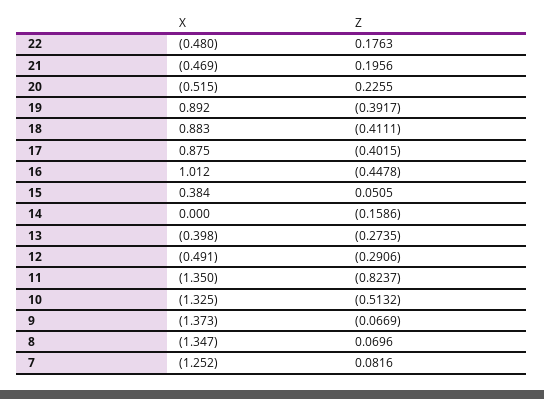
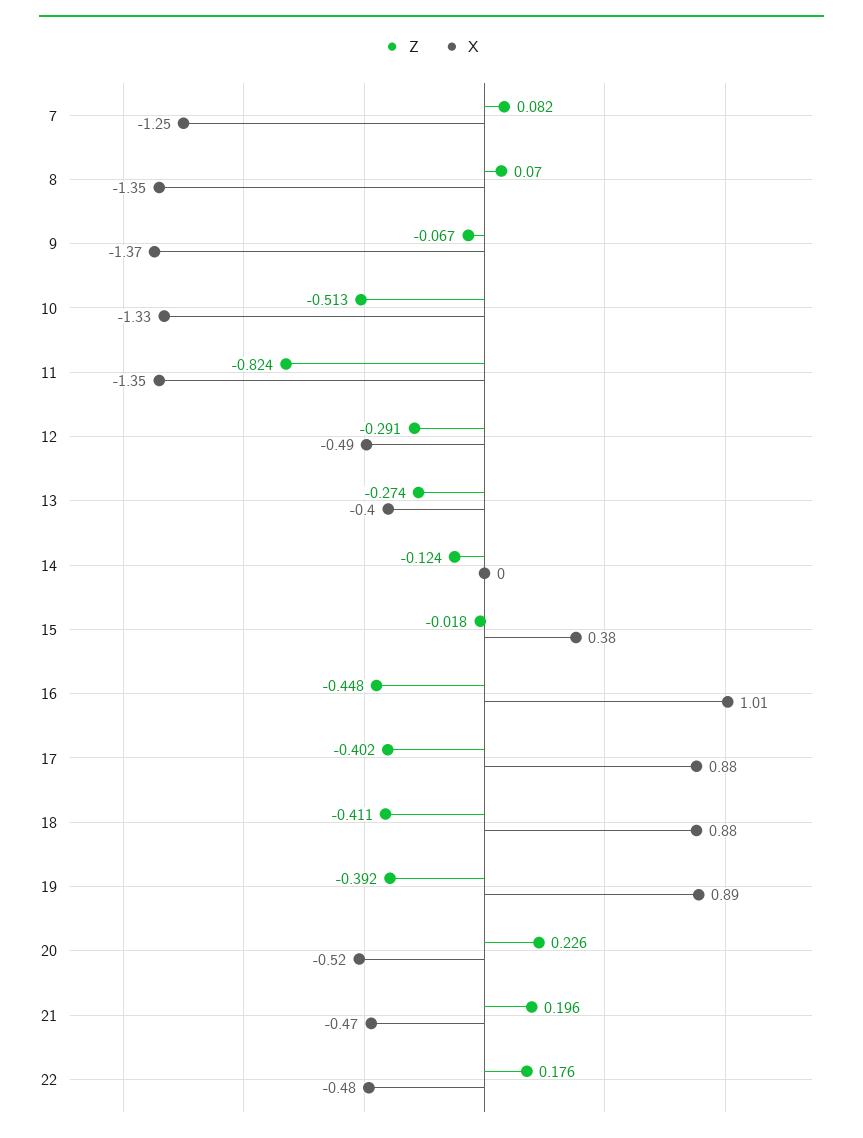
Z, 15: 0.0505 -> -0.018
Z, 14: -0.1586 -> -0.124

